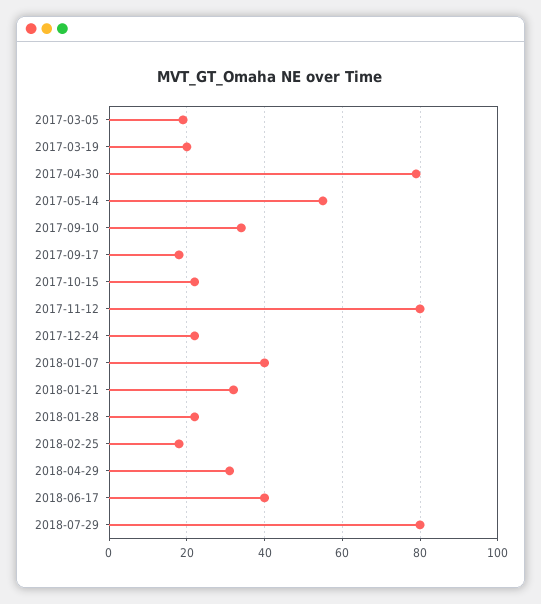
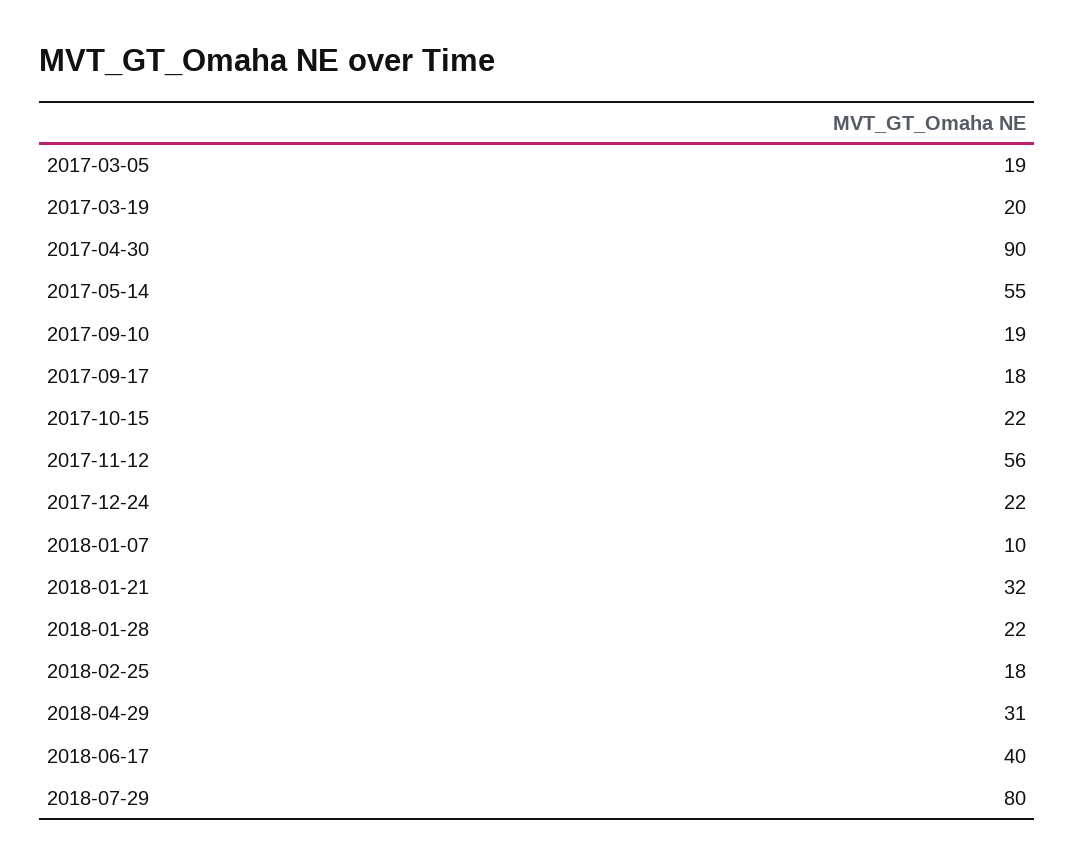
2017-04-30: 80 -> 90
2017-09-10: 35 -> 19
2017-11-12: 80 -> 56
2018-01-07: 40 -> 10

